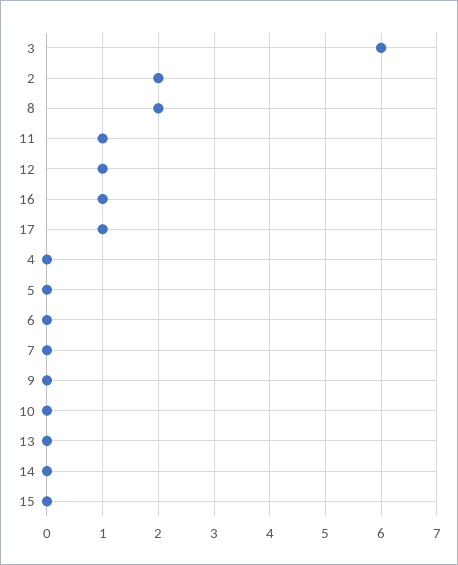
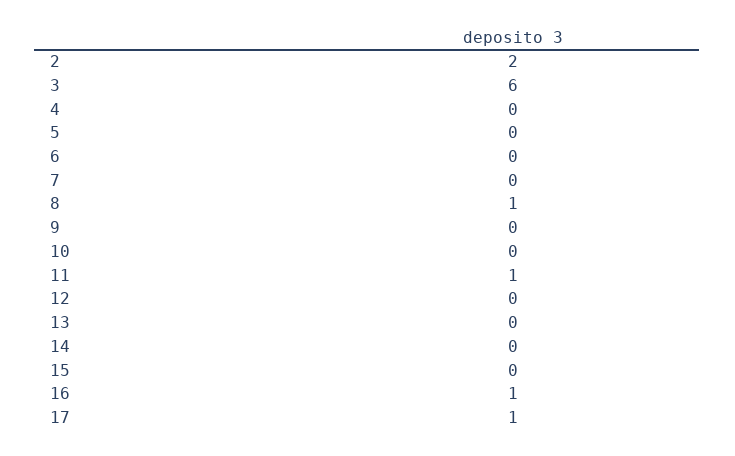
8: 2 -> 1
12: 1 -> 0

